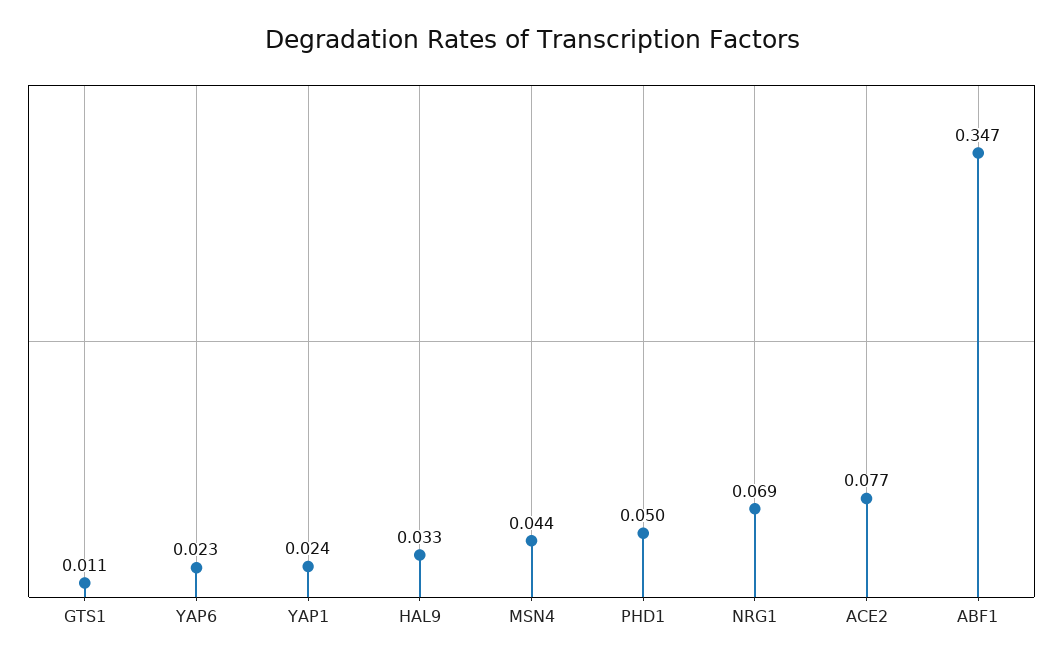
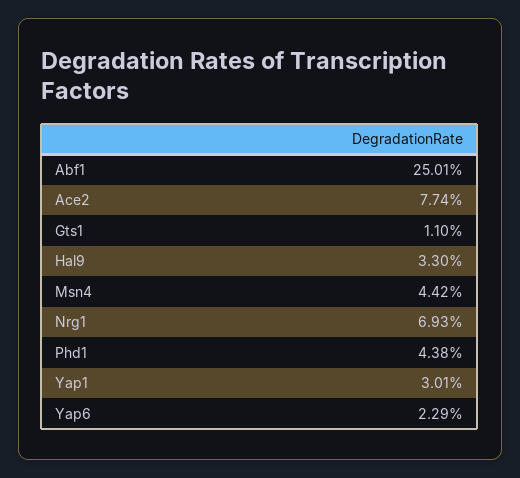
YAP1: 0.024 -> 0.0301
PHD1: 0.05 -> 0.0438
ABF1: 0.347 -> 0.2501

